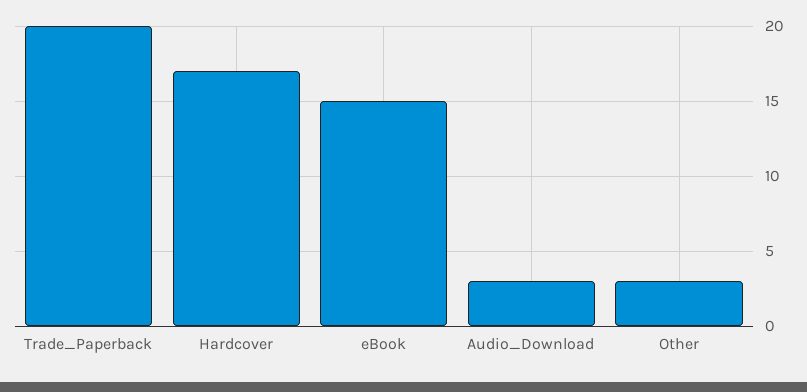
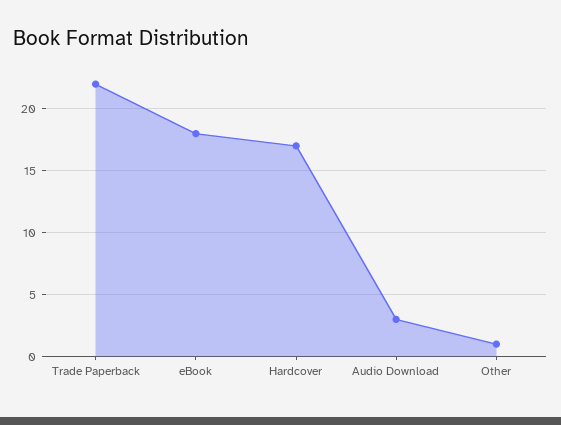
Trade_Paperback: 20 -> 22
eBook: 15 -> 18
Other: 3 -> 1

